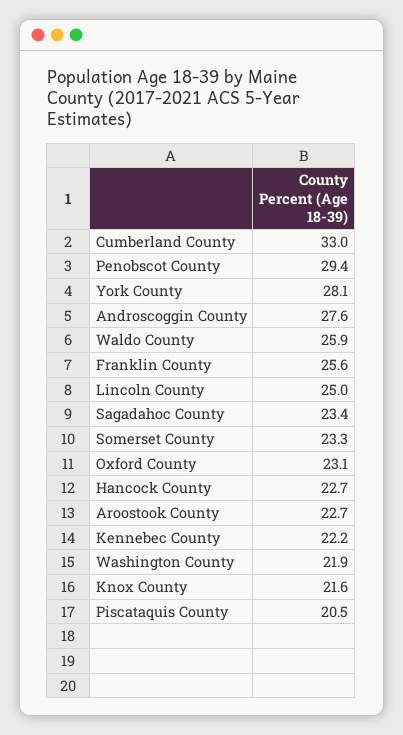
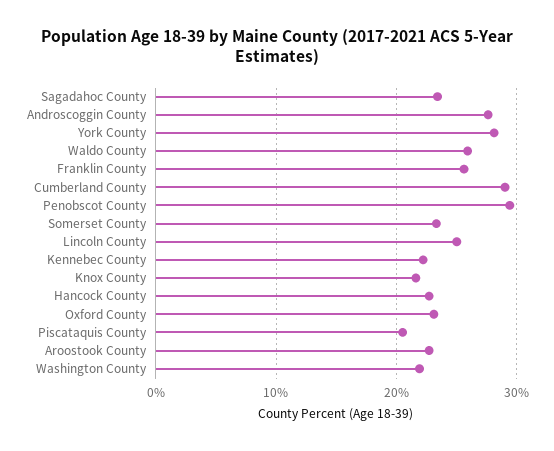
Cumberland County: 33 -> 29

